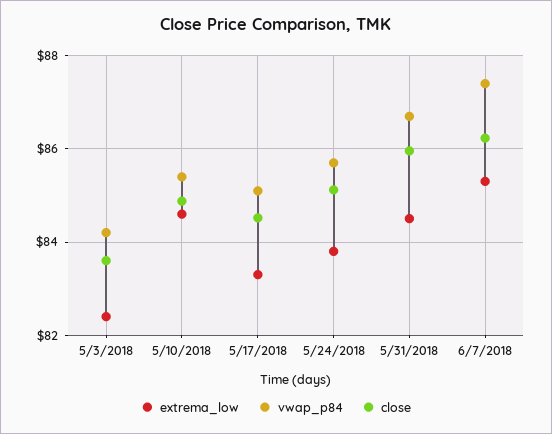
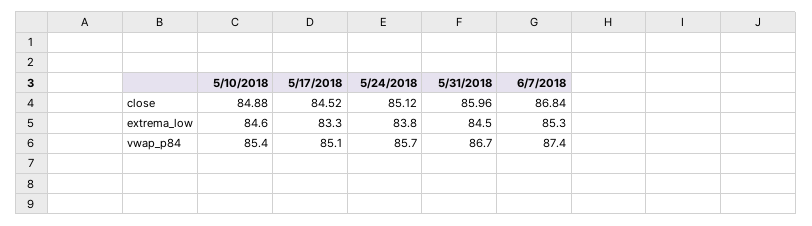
extrema_low, 5/3/2018: 82.4 -> none
vwap_p84, 5/3/2018: 84.2 -> none
close, 5/3/2018: 83.6 -> none
close, 6/7/2018: 86.2 -> 86.84

